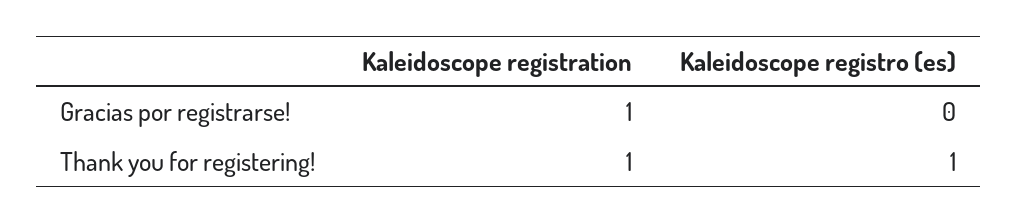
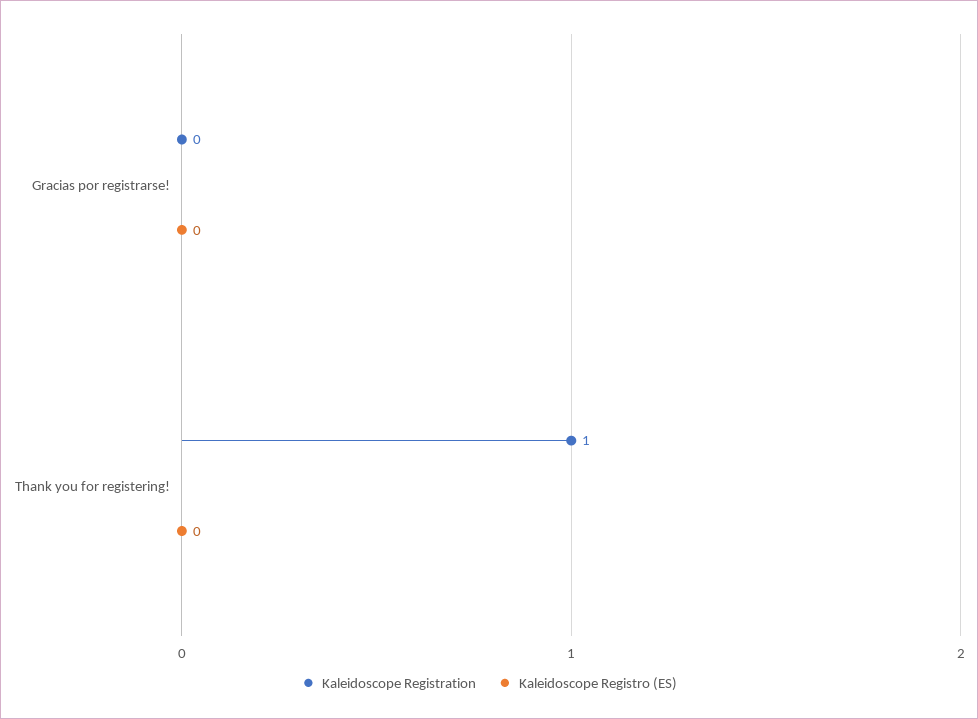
Kaleidoscope registration, Gracias por registrarse!: 1 -> 0
Kaleidoscope registro (es), Thank you for registering!: 1 -> 0

